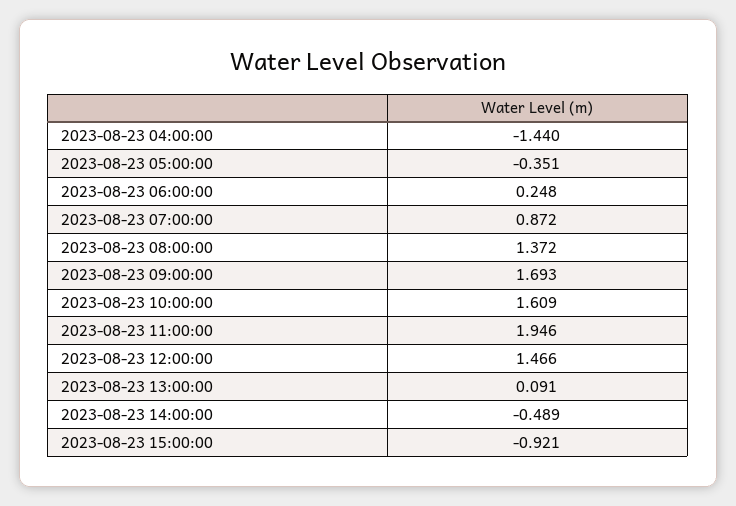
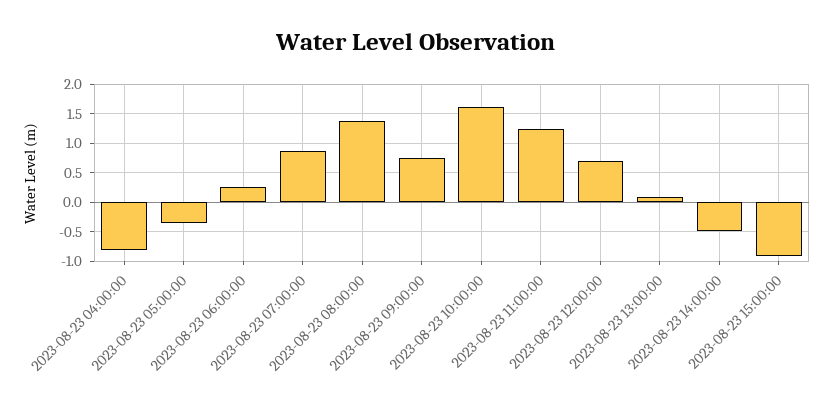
2023-08-23 04:00:00: -1.44 -> -0.75
2023-08-23 09:00:00: 1.693 -> 0.75
2023-08-23 11:00:00: 1.946 -> 1.25
2023-08-23 12:00:00: 1.466 -> 0.75

